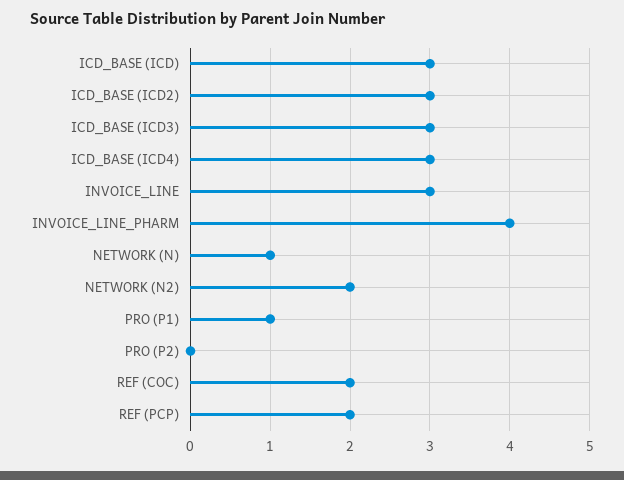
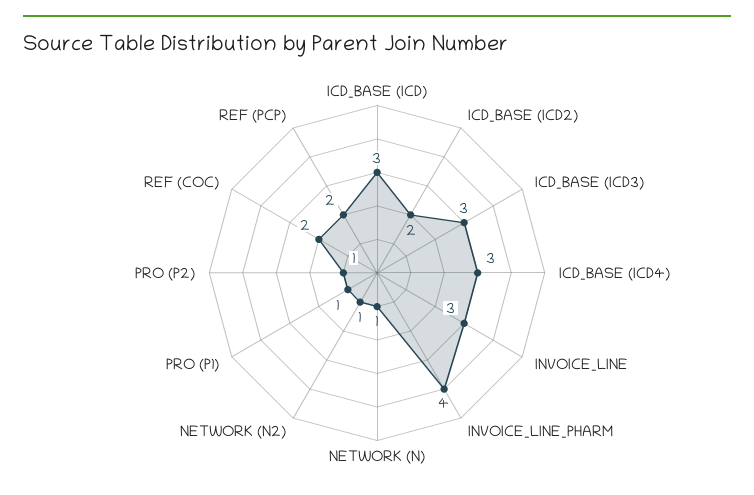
ICD_BASE (ICD2): 3 -> 2
NETWORK (N2): 2 -> 1
PRO (P2): 0 -> 1

